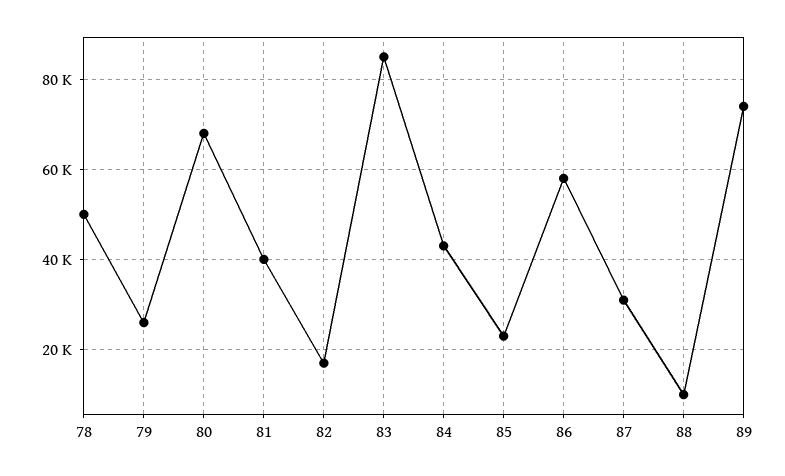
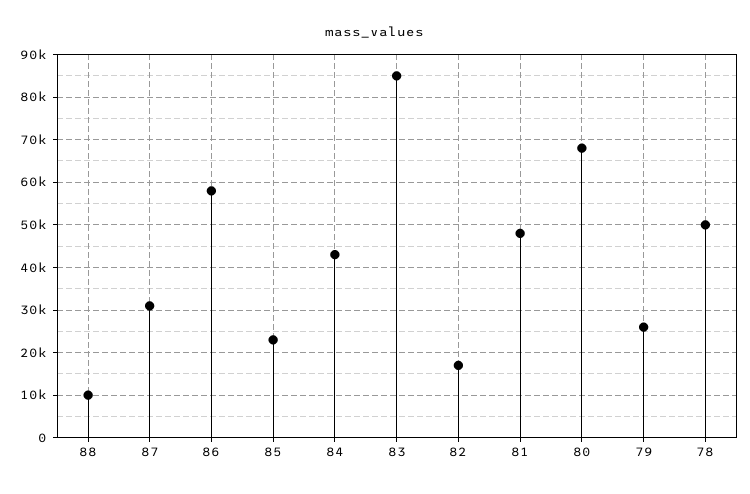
81: 40000 -> 48000
89: 74000 -> none

